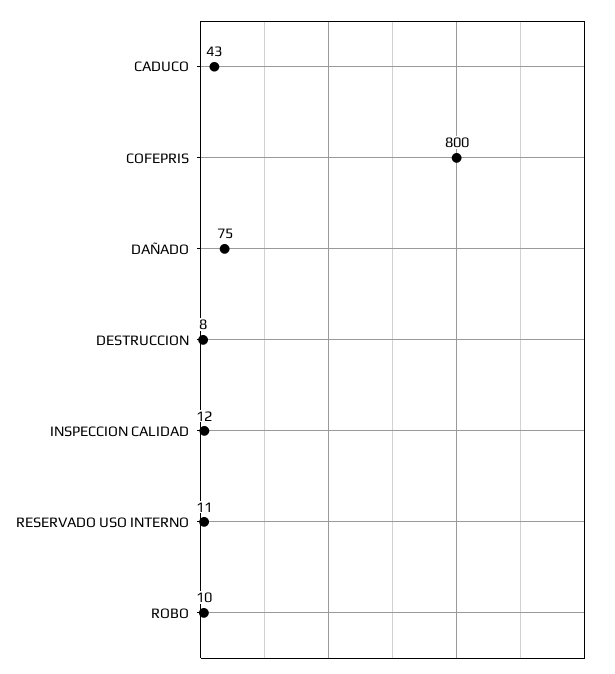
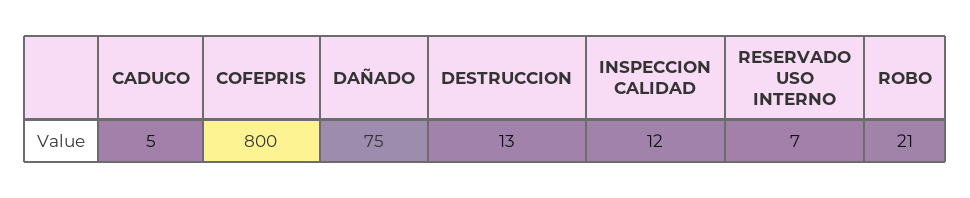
CADUCO: 43 -> 5
DESTRUCCION: 8 -> 13
RESERVADO USO INTERNO: 11 -> 7
ROBO: 10 -> 21

